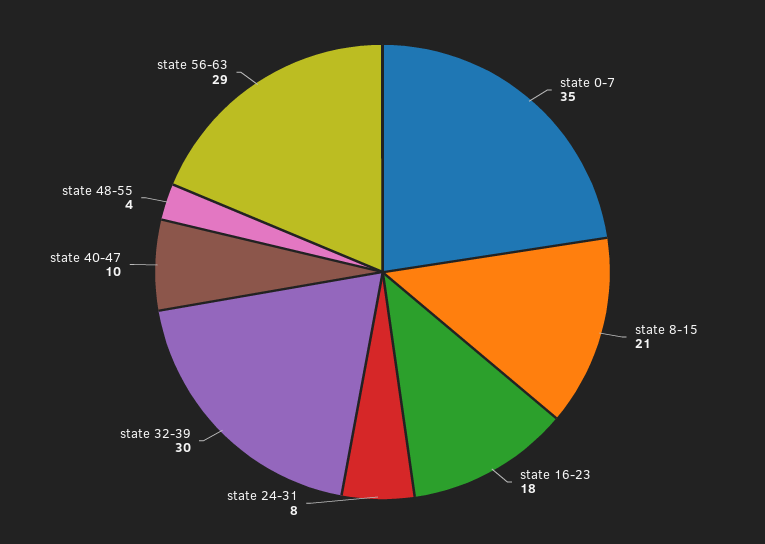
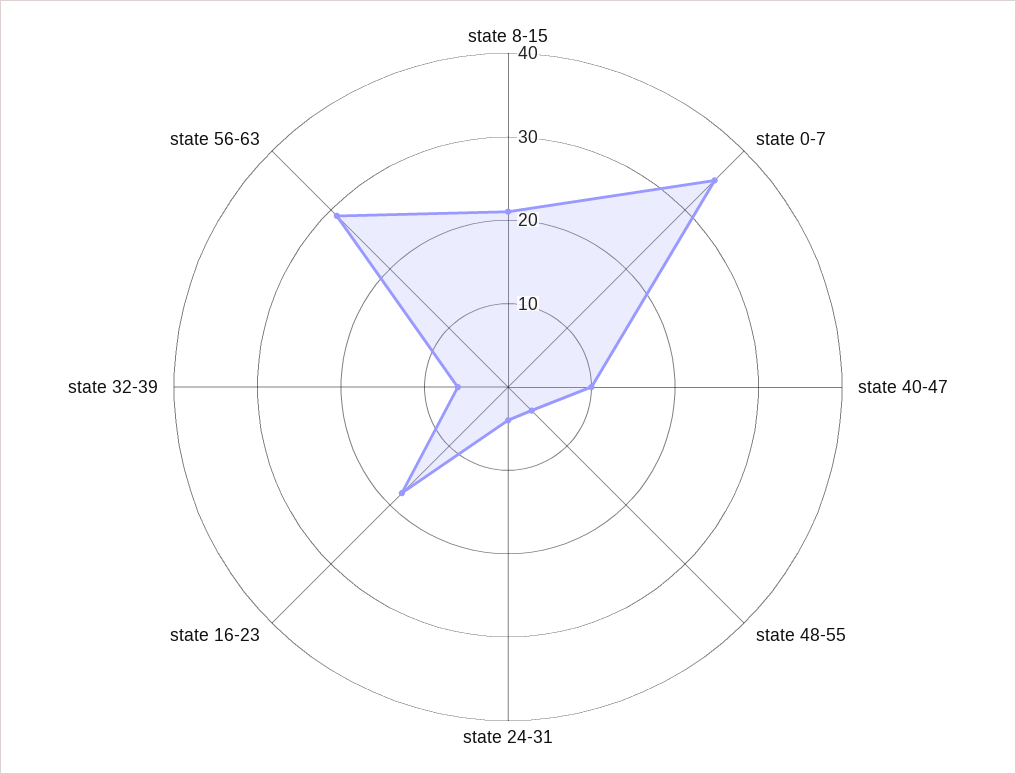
state 24-31: 8 -> 4
state 32-39: 30 -> 6

